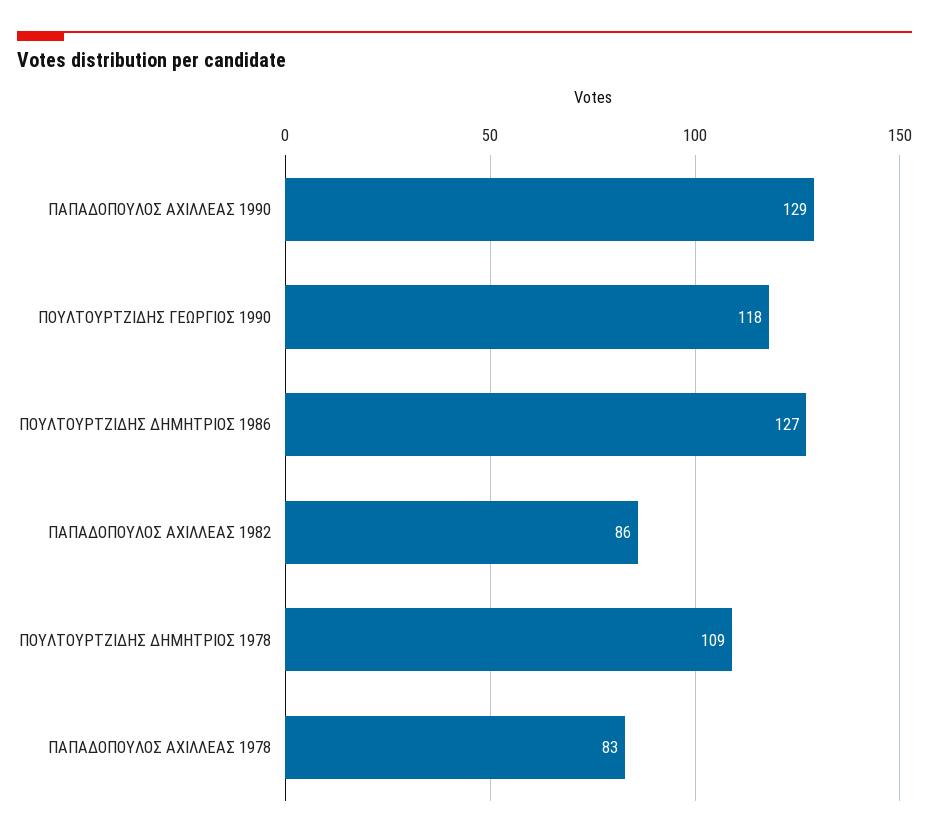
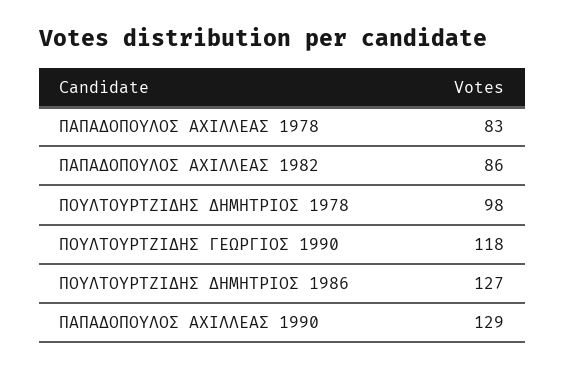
ΠΟΥΛΤΟΥΡΤΖΙΔΗΣ ΔΗΜΗΤΡΙΟΣ 1978: 109 -> 98

